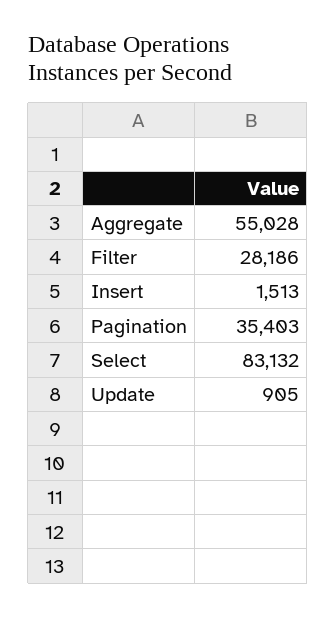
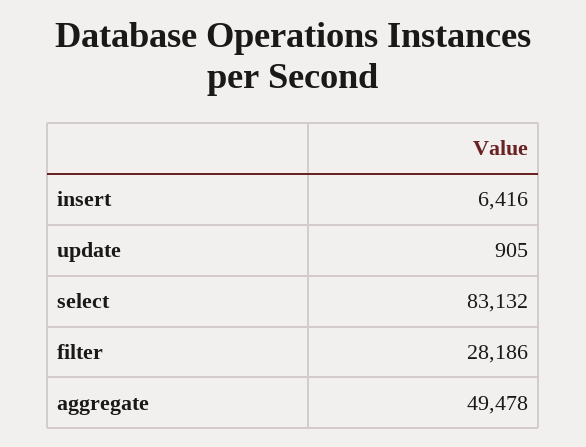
Aggregate: 55028 -> 49478
Insert: 1513 -> 6416
Pagination: 35403 -> none

